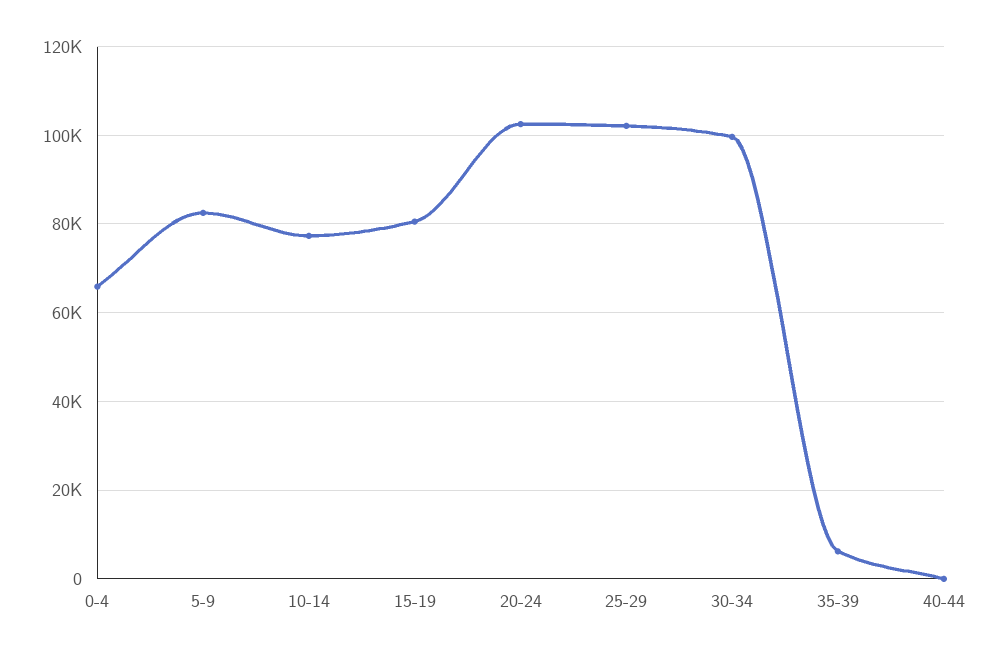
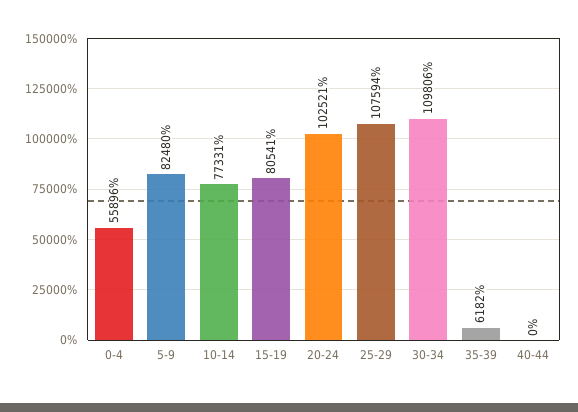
0-4: 66000 -> 55896
25-29: 102000 -> 107594
30-34: 100000 -> 109806

